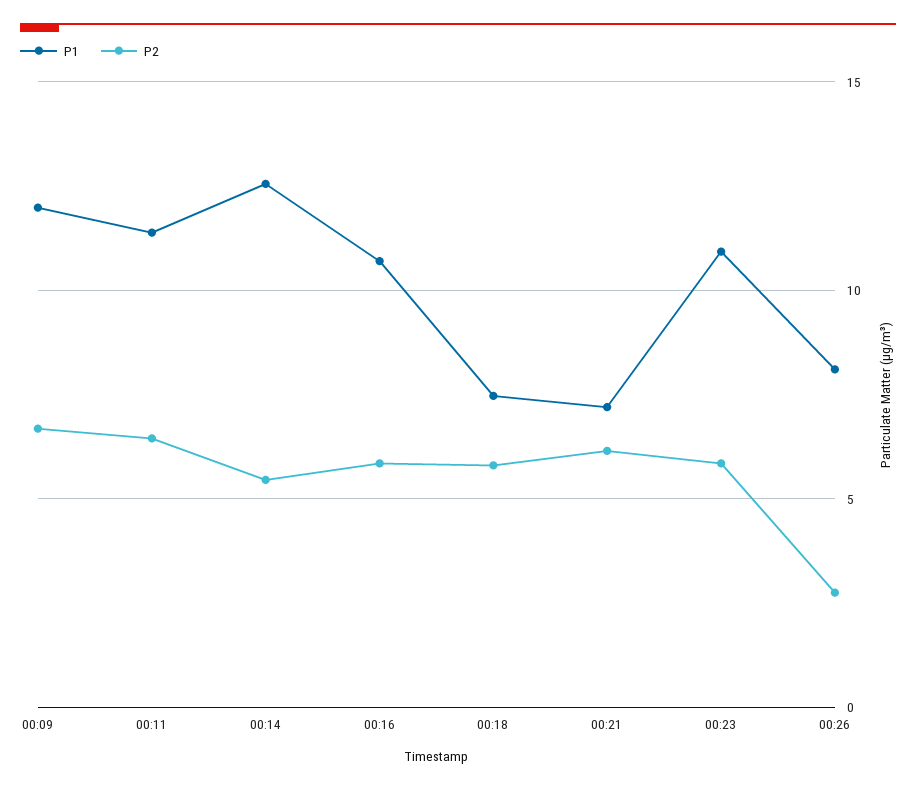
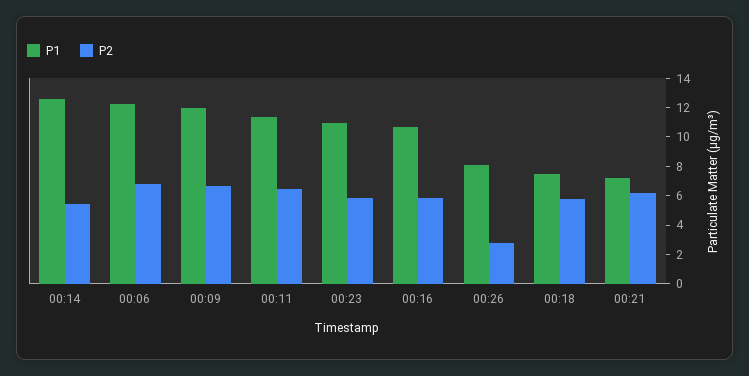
P1, 00:06: none -> 12
P2, 00:06: none -> 7

